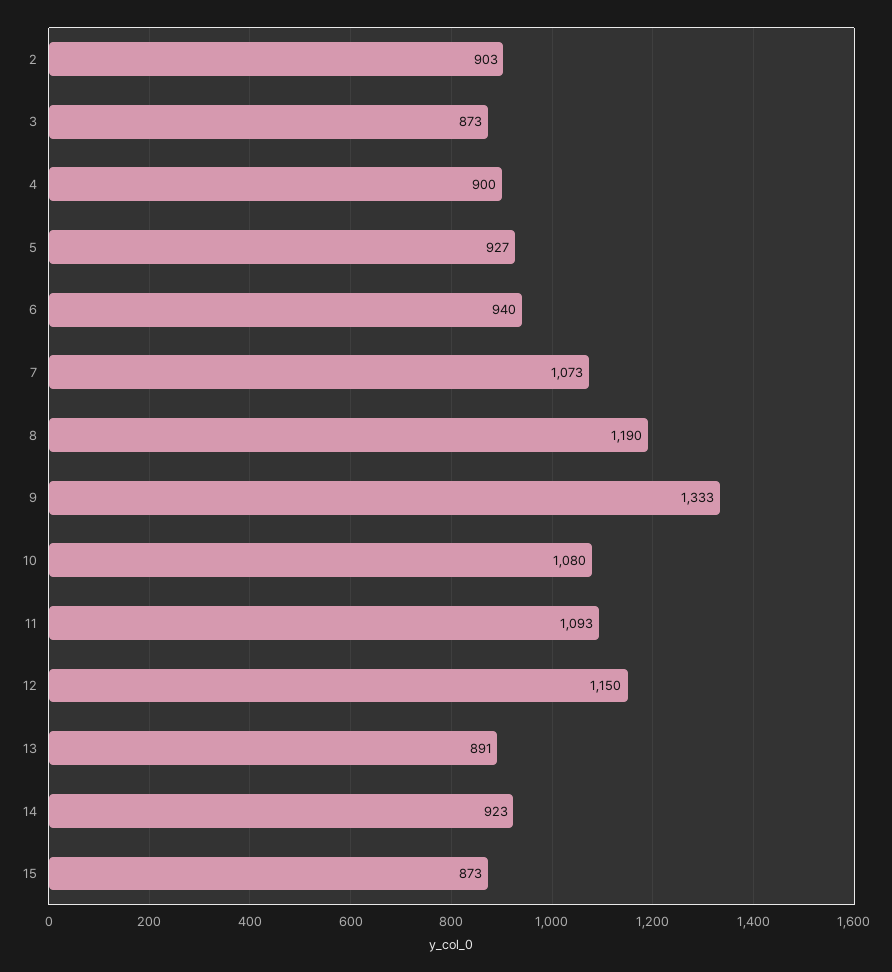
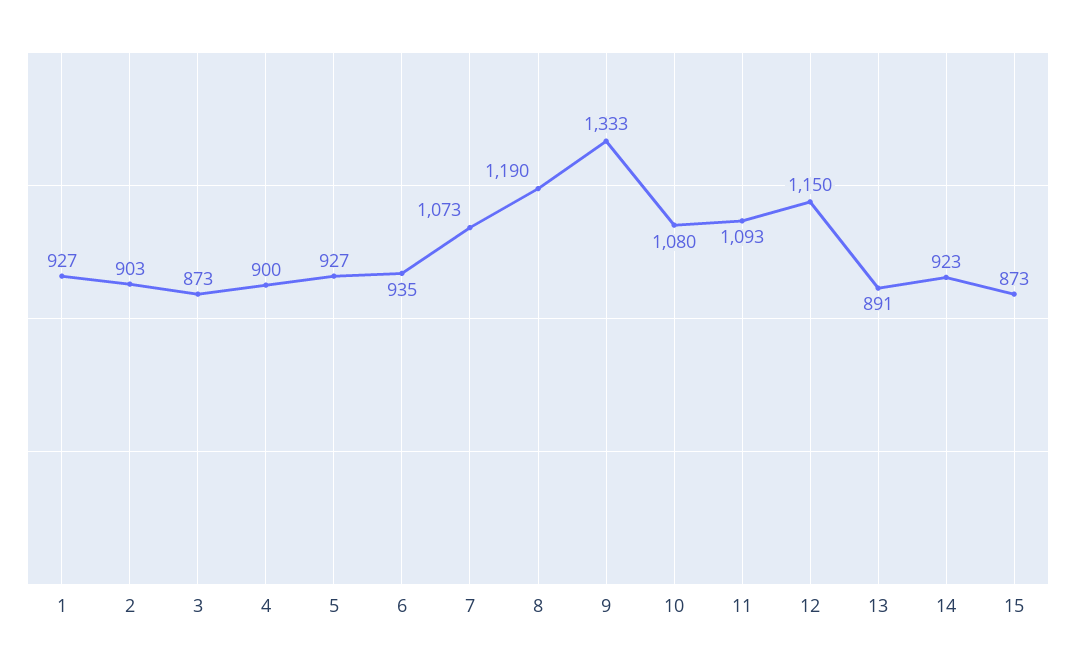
6: 940 -> 935
1: none -> 927

